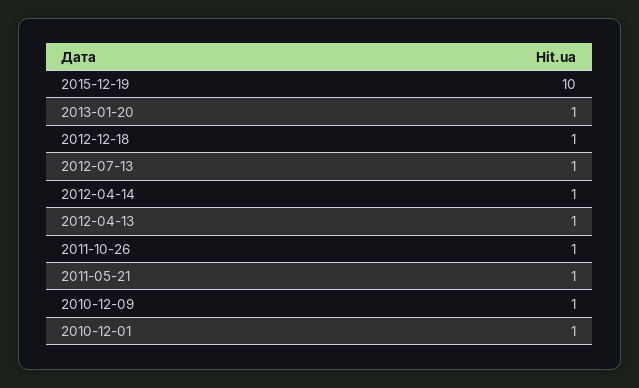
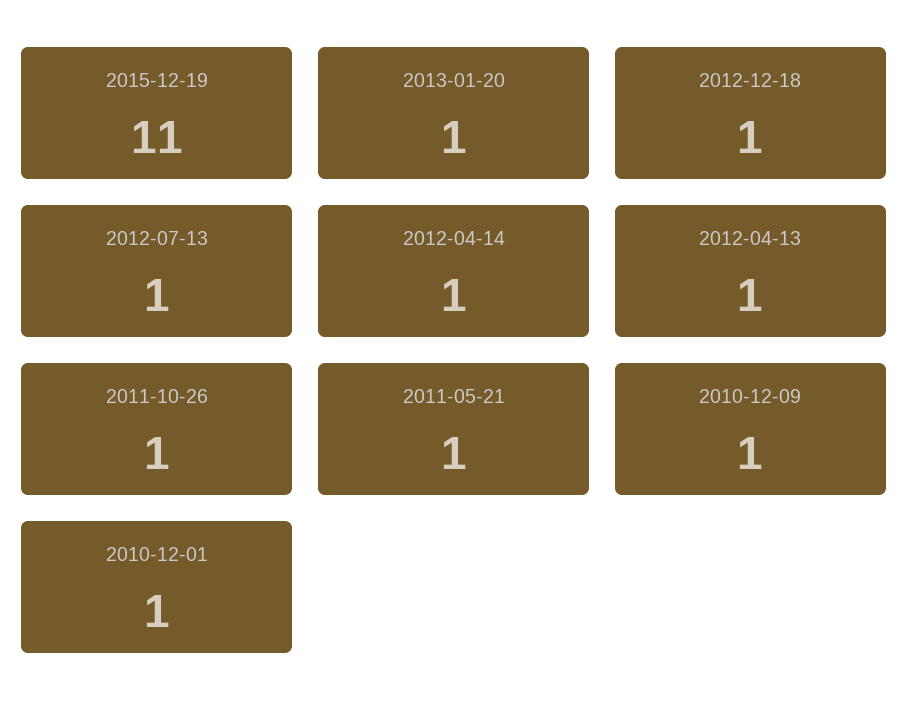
2015-12-19: 10 -> 11

